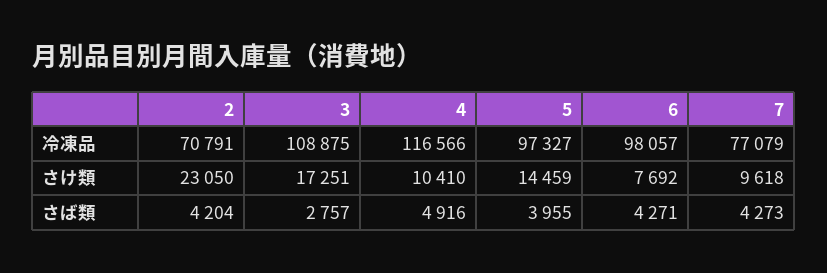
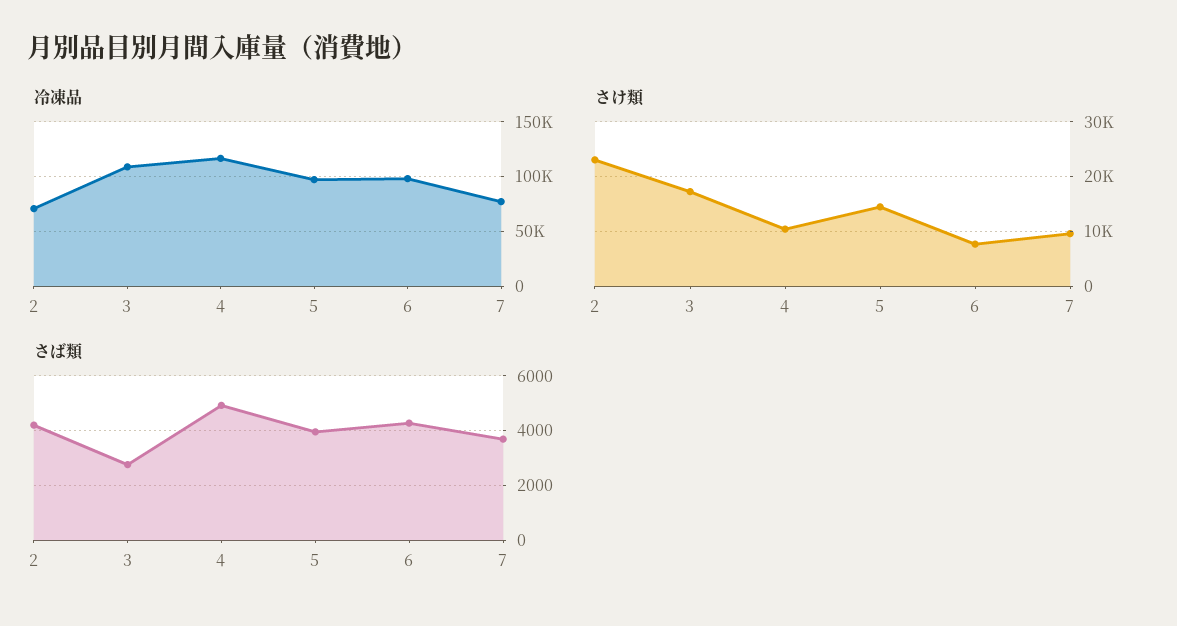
さば類, 7: 4273 -> 3750

